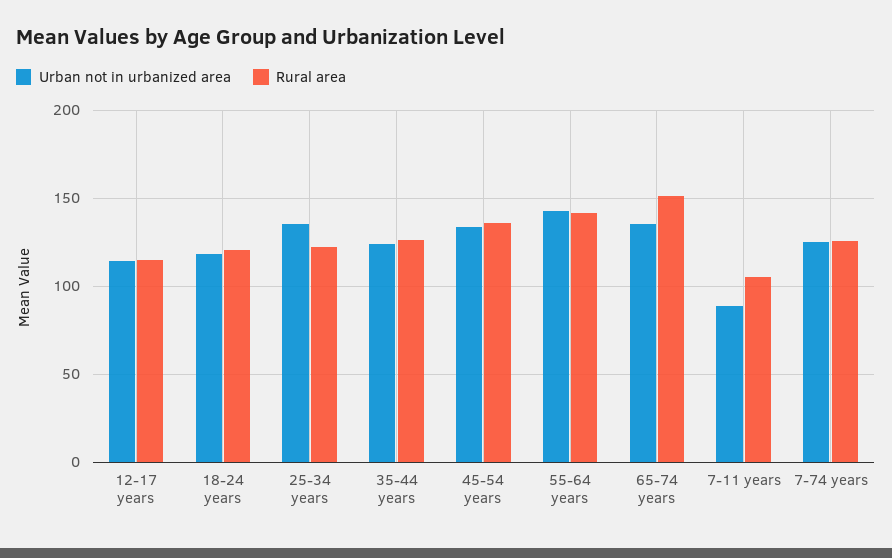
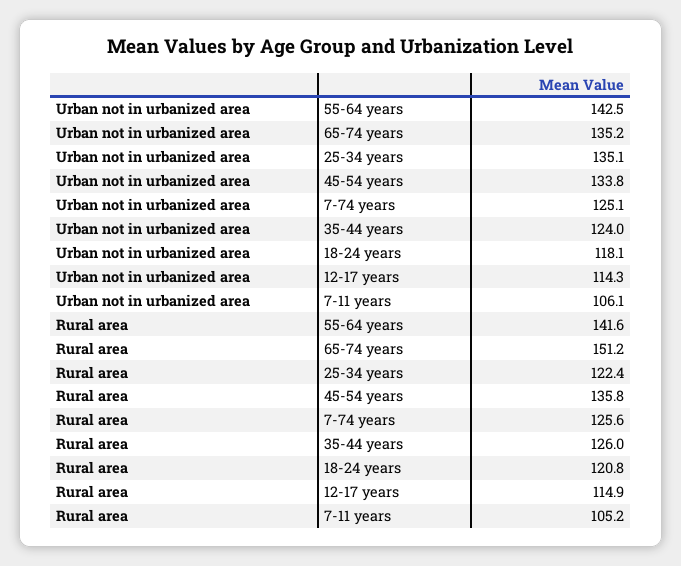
Urban not in urbanized area, 7-11 years: 90 -> 106.1

